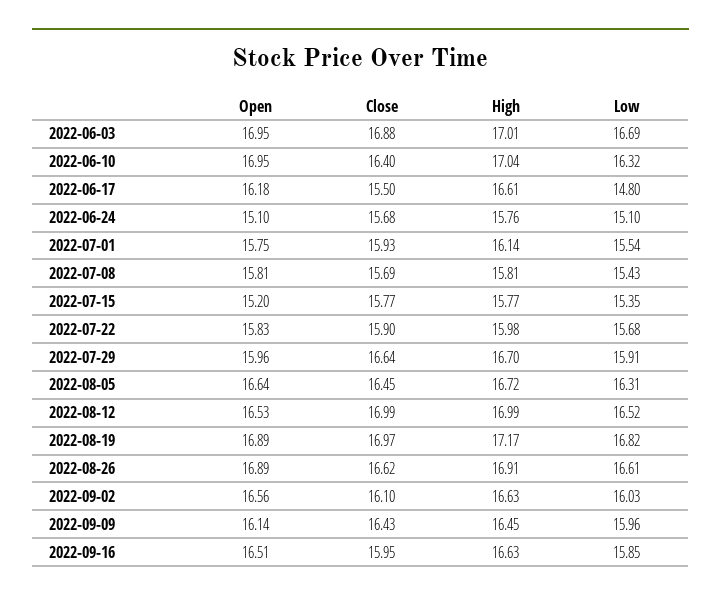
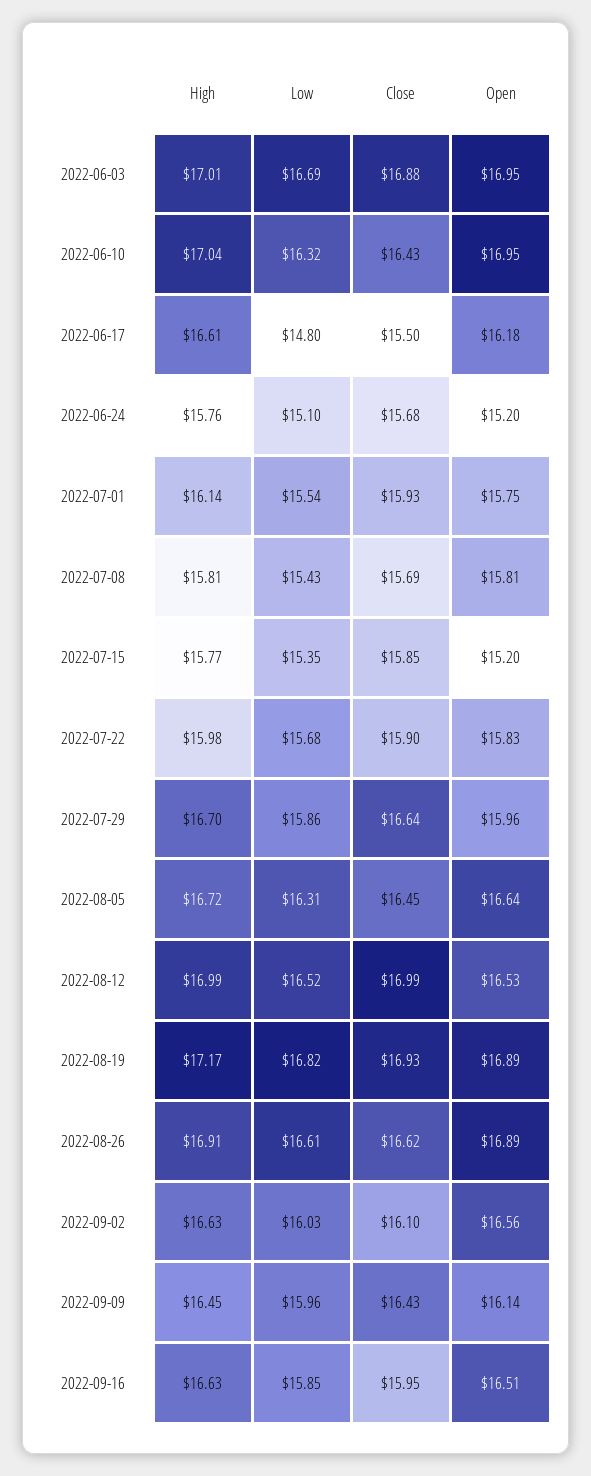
Close, 2022-06-10: 16.4 -> 16.43
Open, 2022-06-24: 15.1 -> 15.2
Close, 2022-07-15: 15.77 -> 15.85
Low, 2022-07-29: 15.91 -> 15.86
Close, 2022-08-19: 16.97 -> 16.93

